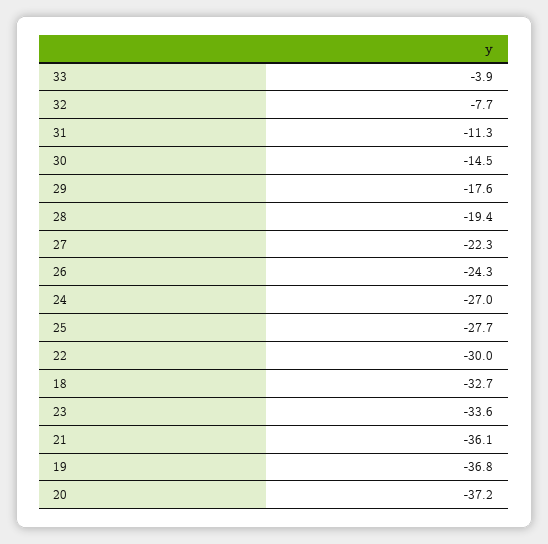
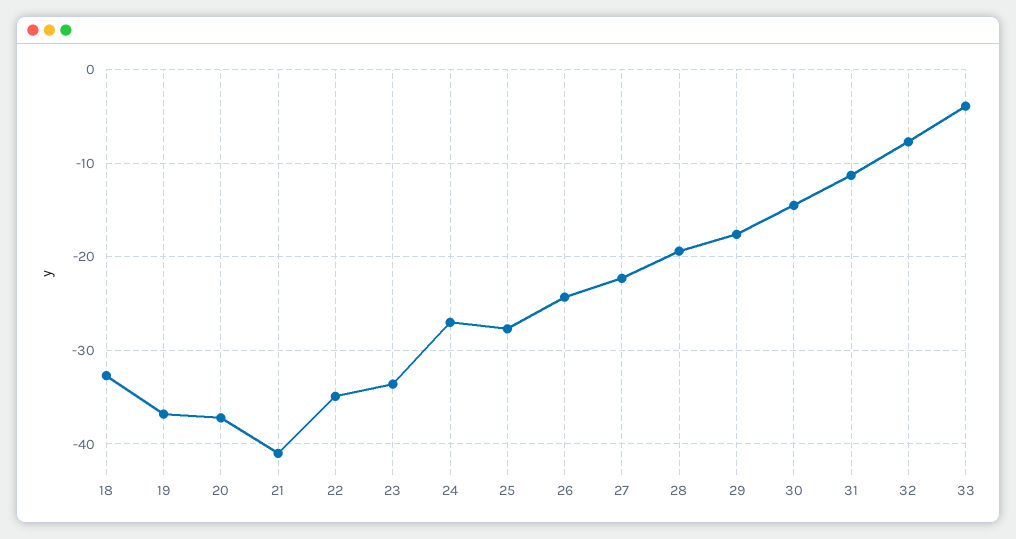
22: -30 -> -35
21: -36.1 -> -41

